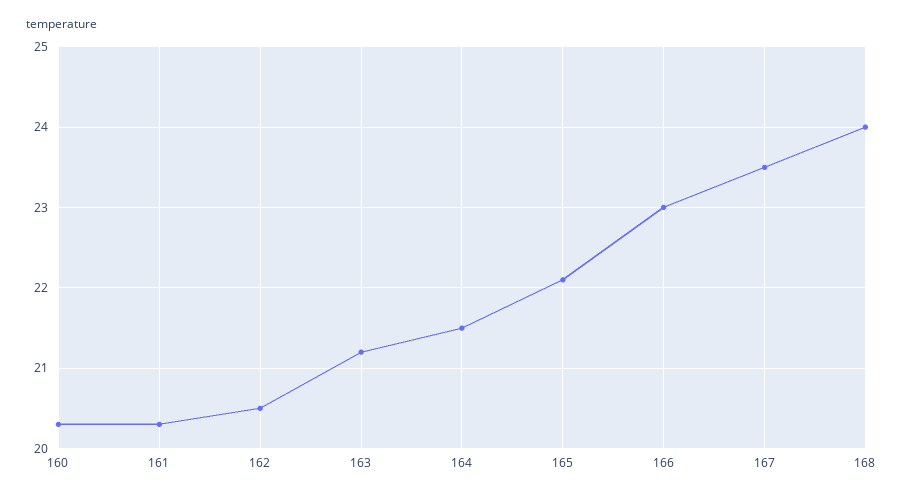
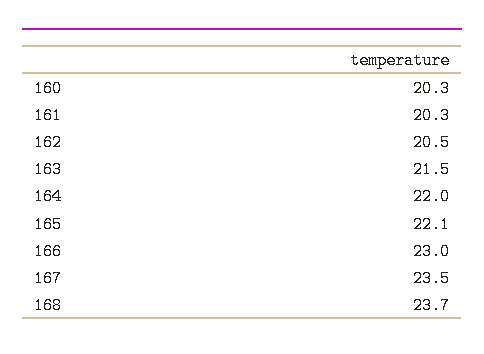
163: 21.2 -> 21.5
164: 21.5 -> 22
168: 24 -> 23.7

